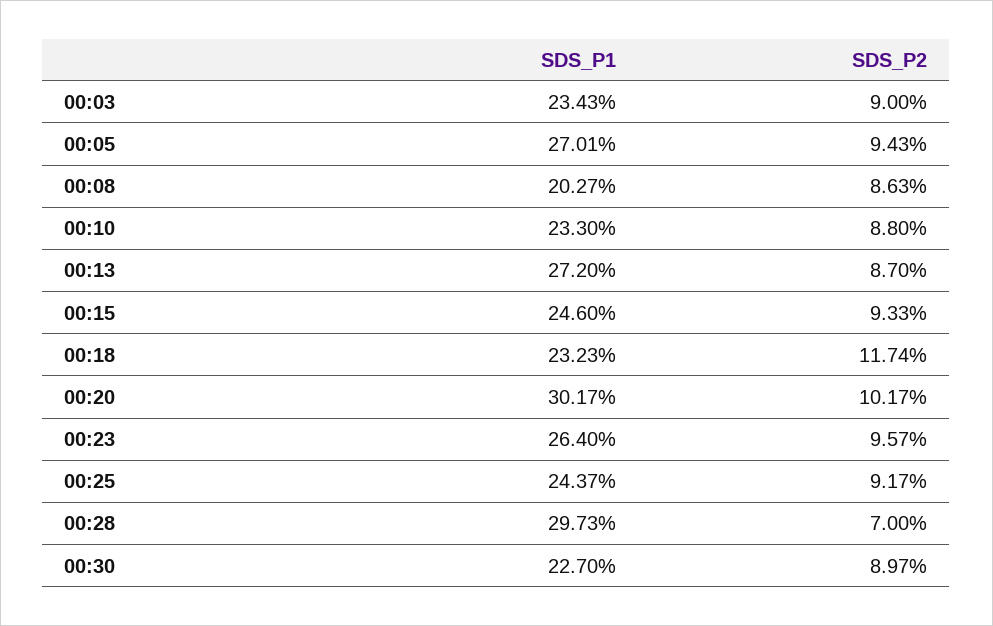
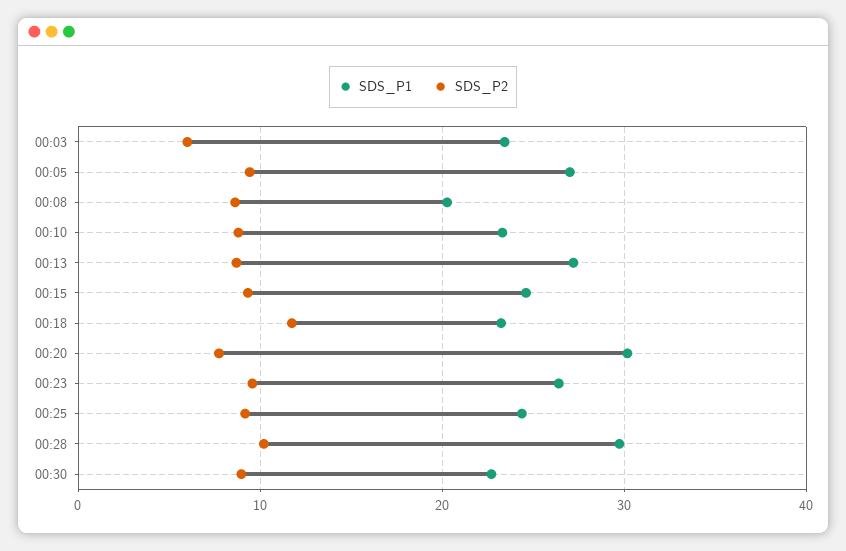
SDS_P2, 00:03: 9 -> 6
SDS_P2, 00:20: 10.17 -> 8
SDS_P2, 00:28: 7 -> 10

